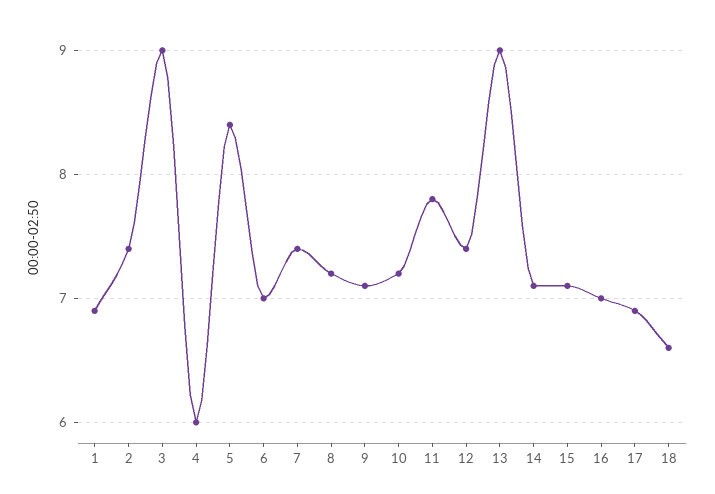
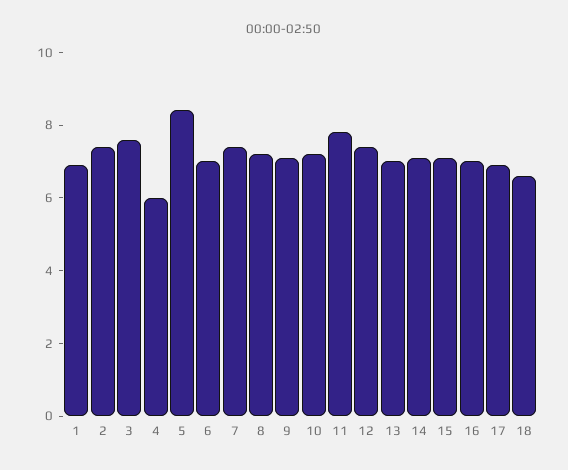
3: 9 -> 7.5
13: 9 -> 7

